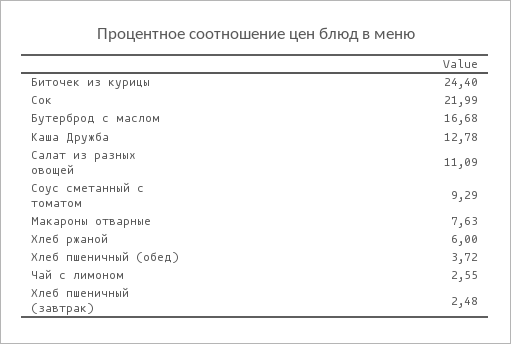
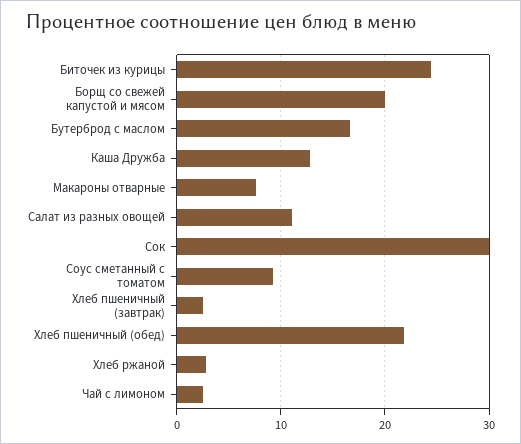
Сок: 21.99 -> 30
Хлеб ржаной: 6 -> 3
Хлеб пшеничный (обед): 3.72 -> 22
Борщ со свежей капустой и мясом: none -> 20

